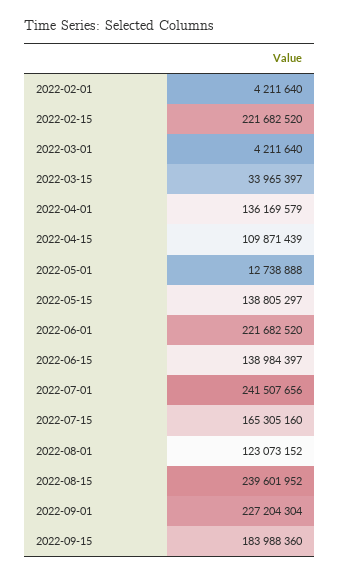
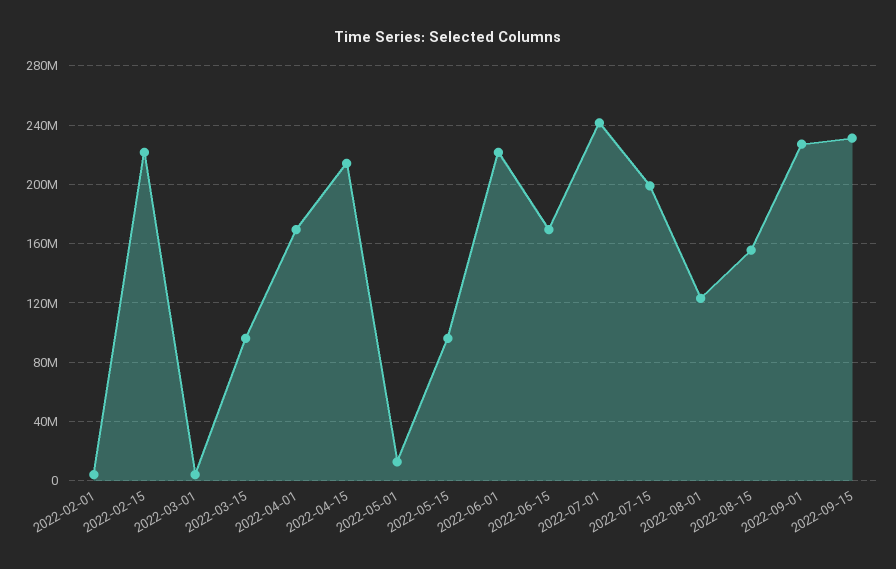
2022-03-15: 33965397 -> 95000000
2022-04-01: 136169579 -> 170000000
2022-04-15: 109871439 -> 215000000
2022-05-15: 138805297 -> 95000000
2022-06-15: 138984397 -> 170000000
2022-07-15: 165305160 -> 200000000
2022-08-15: 239601952 -> 155000000
2022-09-15: 183988360 -> 230000000

